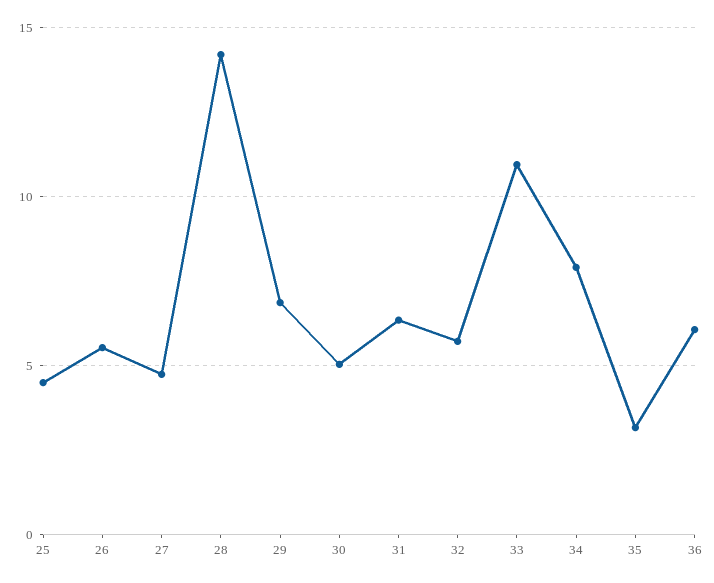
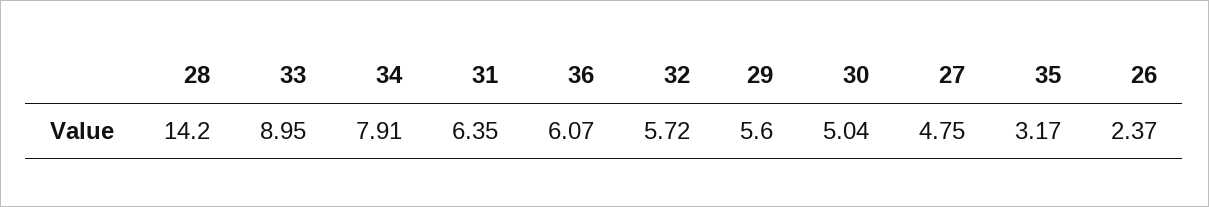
25: 4.5 -> none
26: 5.5 -> 2.37
29: 7 -> 5.6
33: 11 -> 8.95

